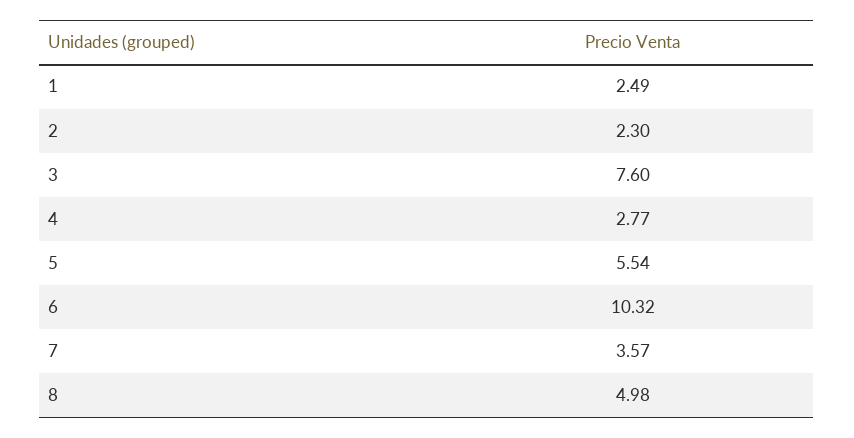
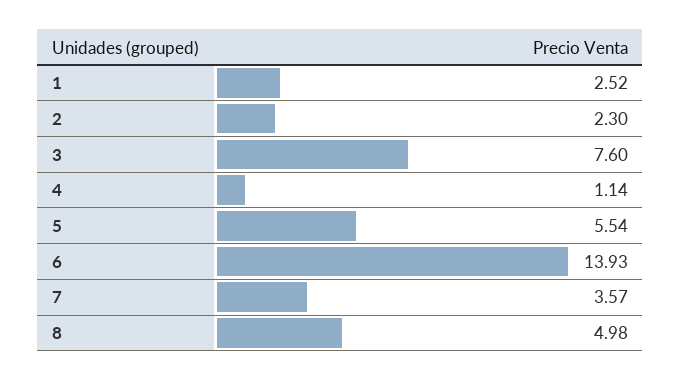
1: 2.49 -> 2.52
4: 2.77 -> 1.14
6: 10.32 -> 13.93

